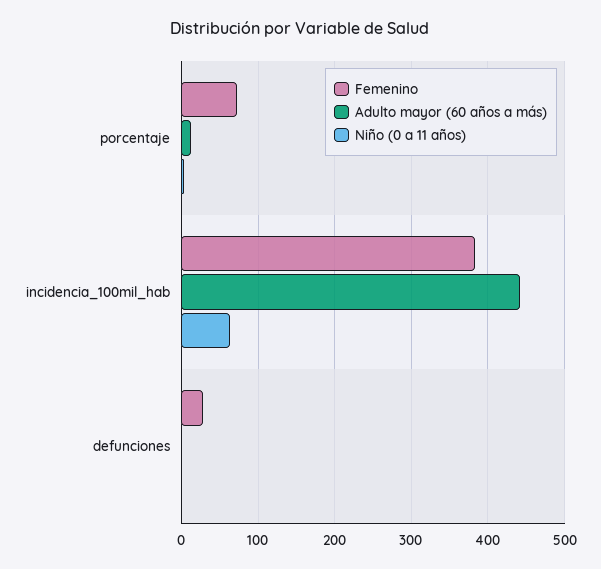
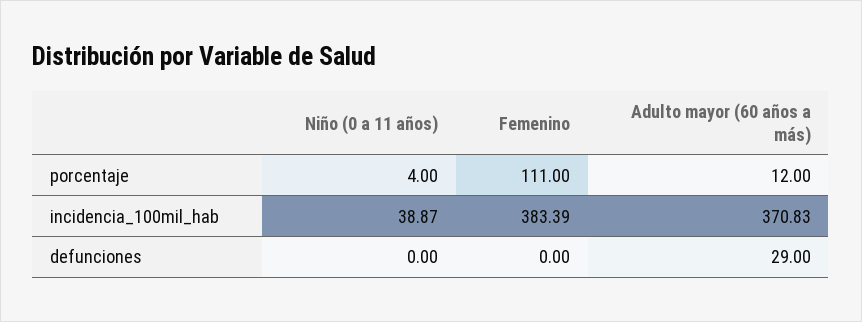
Femenino, porcentaje: 70 -> 111
Adulto mayor (60 años a más), incidencia_100mil_hab: 440 -> 370.83
Niño (0 a 11 años), incidencia_100mil_hab: 60 -> 38.87
Femenino, defunciones: 30 -> 0
Adulto mayor (60 años a más), defunciones: 0 -> 29

